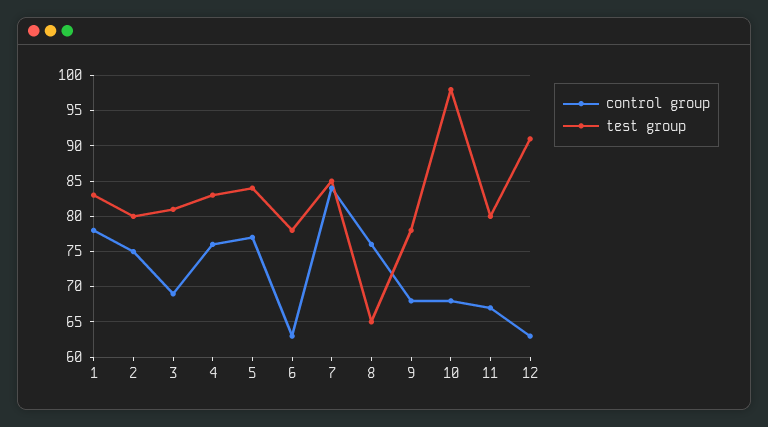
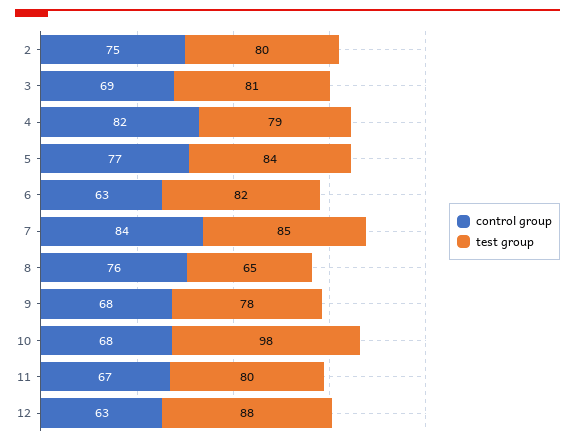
control group, 1: 78 -> none
test group, 1: 83 -> none
control group, 4: 76 -> 82
test group, 4: 83 -> 79
test group, 6: 78 -> 82
test group, 12: 91 -> 88

